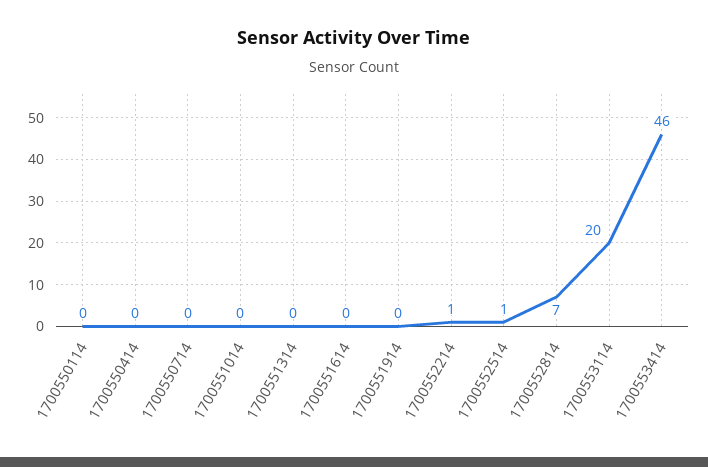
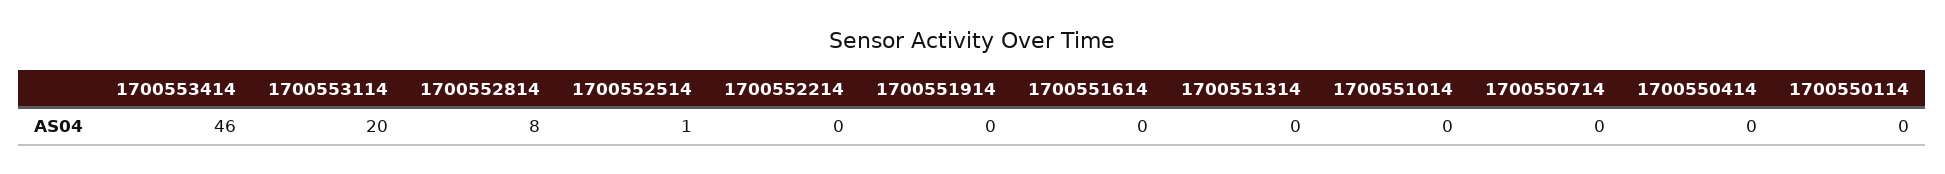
1700552214: 1 -> 0
1700552814: 7 -> 8

